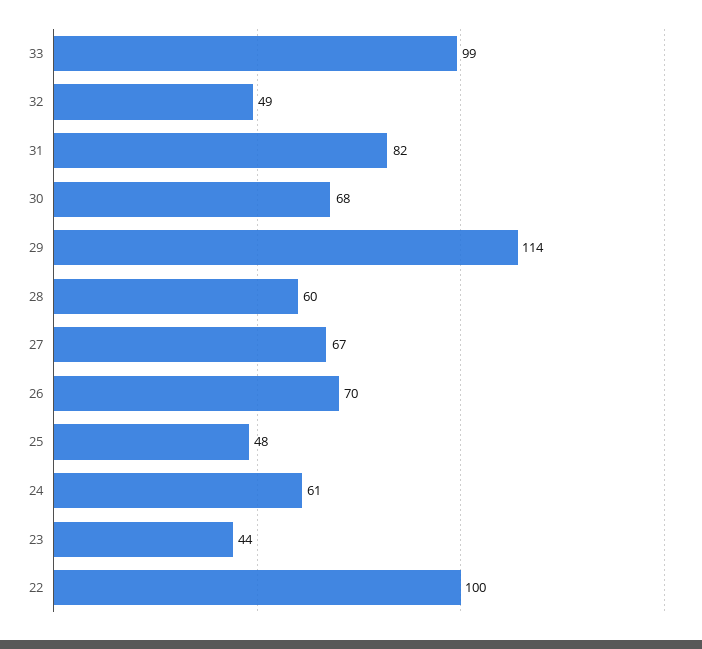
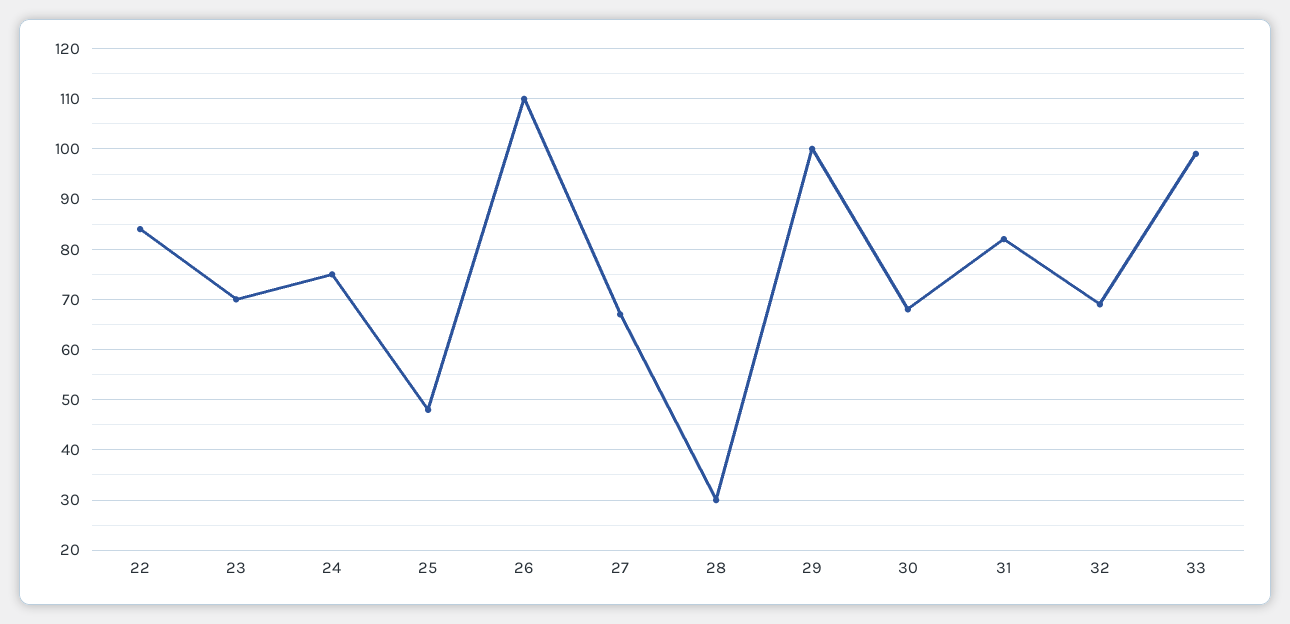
32: 49 -> 70
29: 114 -> 100
28: 60 -> 30
26: 70 -> 110
24: 61 -> 75
23: 44 -> 70
22: 100 -> 85

